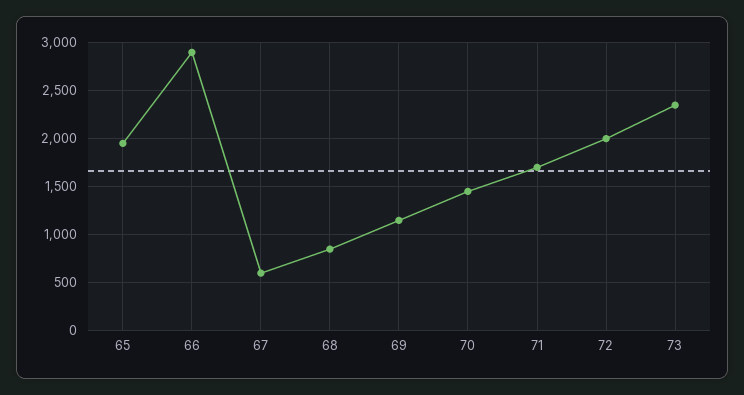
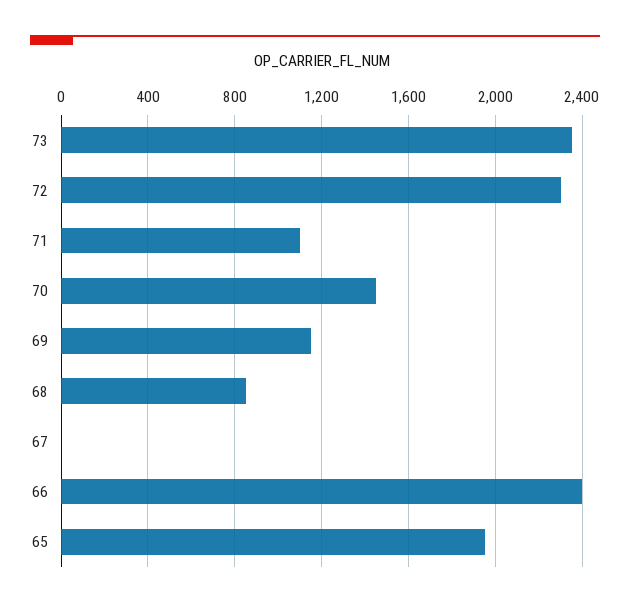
66: 2900 -> 2400
67: 600 -> 0
71: 1700 -> 1100
72: 2000 -> 2300

